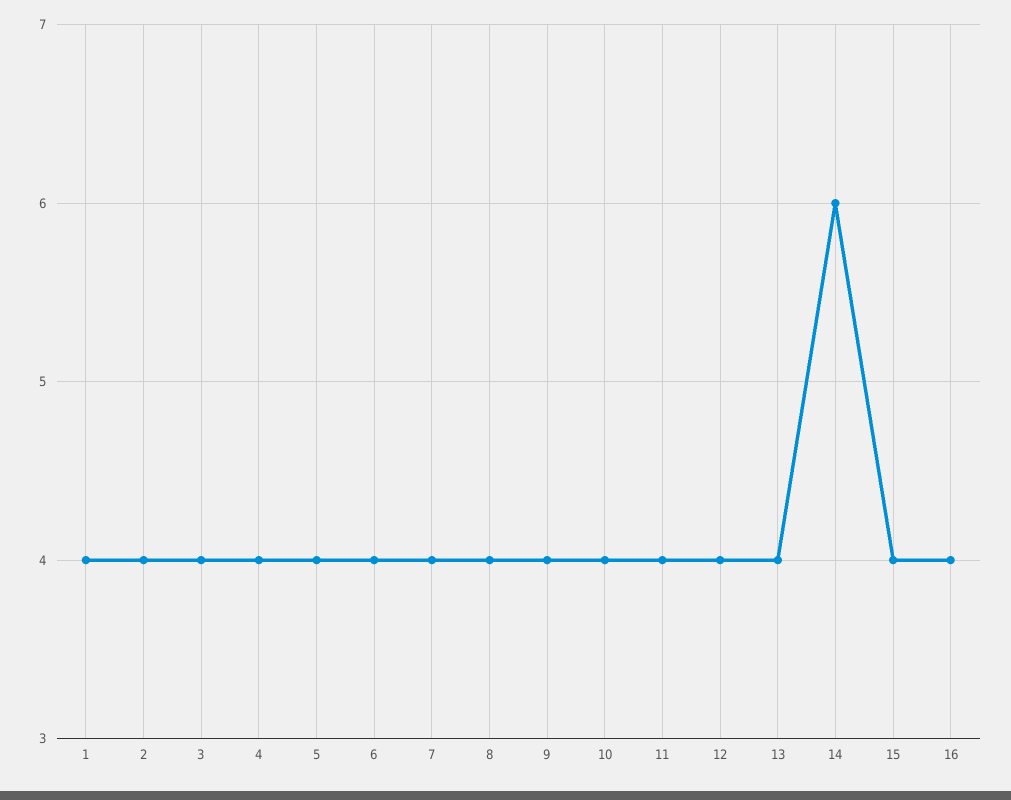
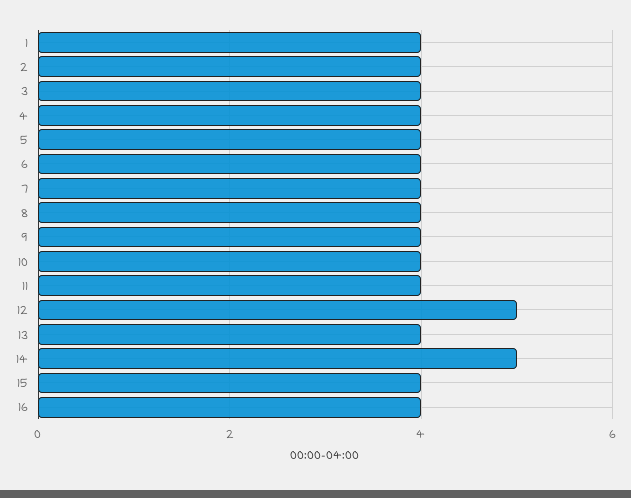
12: 4 -> 5
14: 6 -> 5

